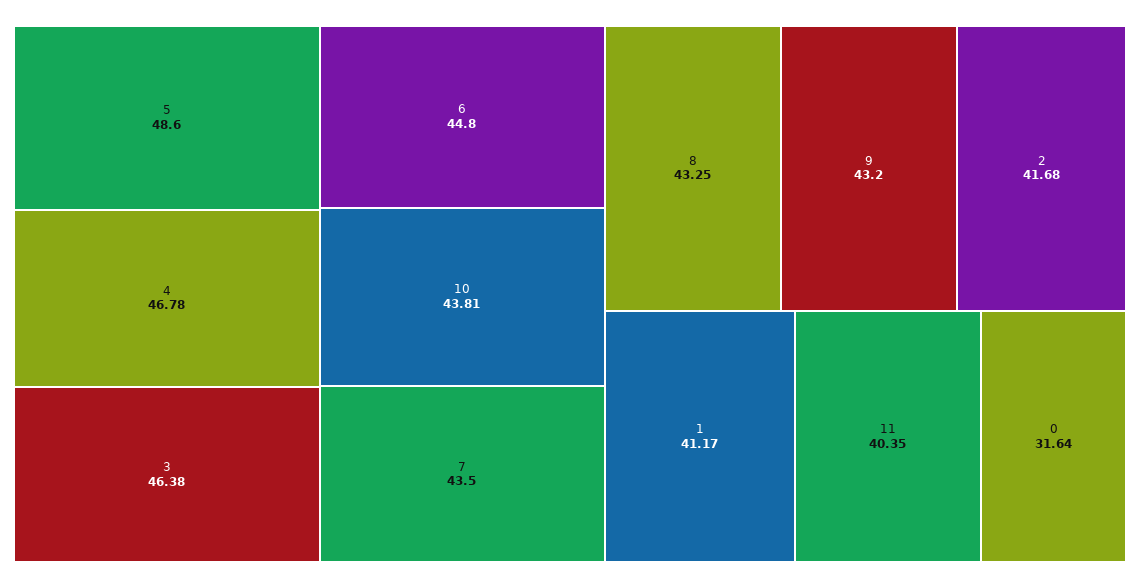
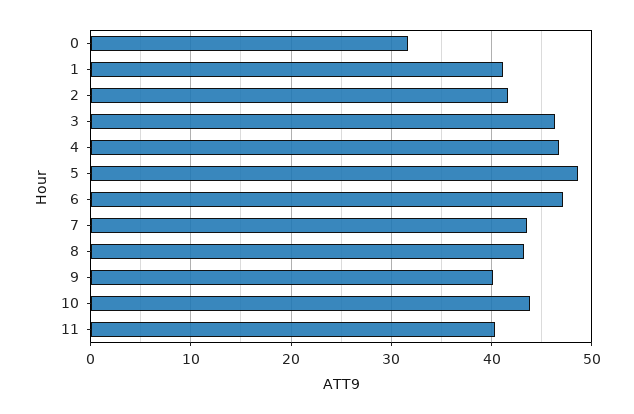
6: 44.8 -> 47
9: 43.2 -> 40

